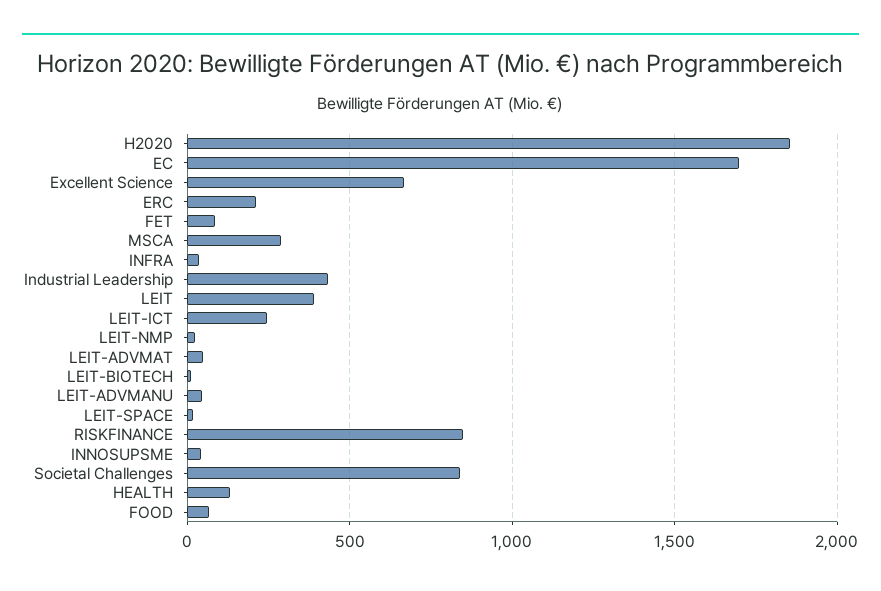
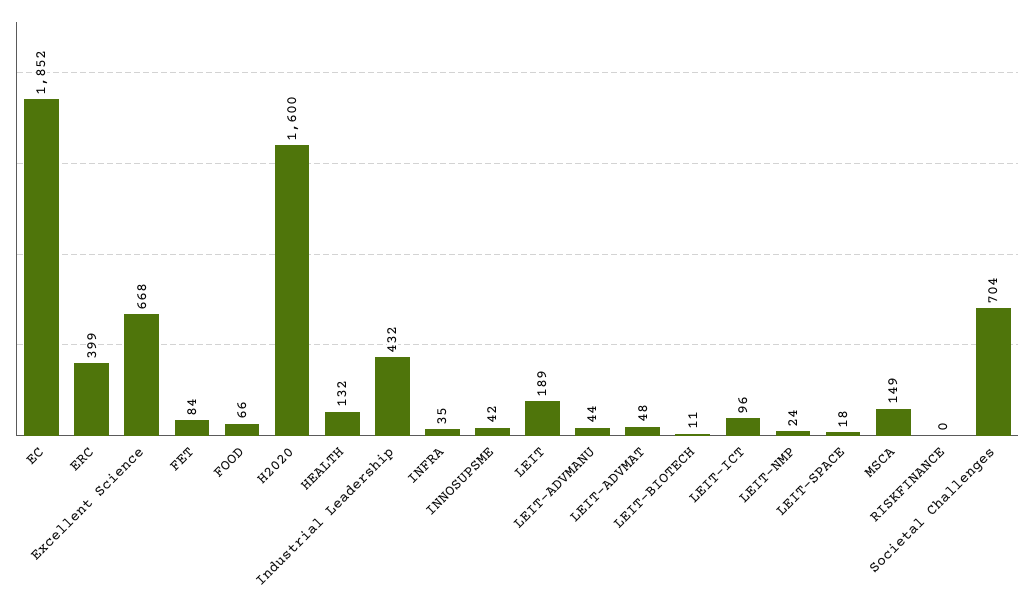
H2020: 1850 -> 1600
EC: 1700 -> 1852
ERC: 200 -> 399
MSCA: 300 -> 149
LEIT: 400 -> 189
LEIT-ICT: 250 -> 96
RISKFINANCE: 850 -> 0
Societal Challenges: 850 -> 704

